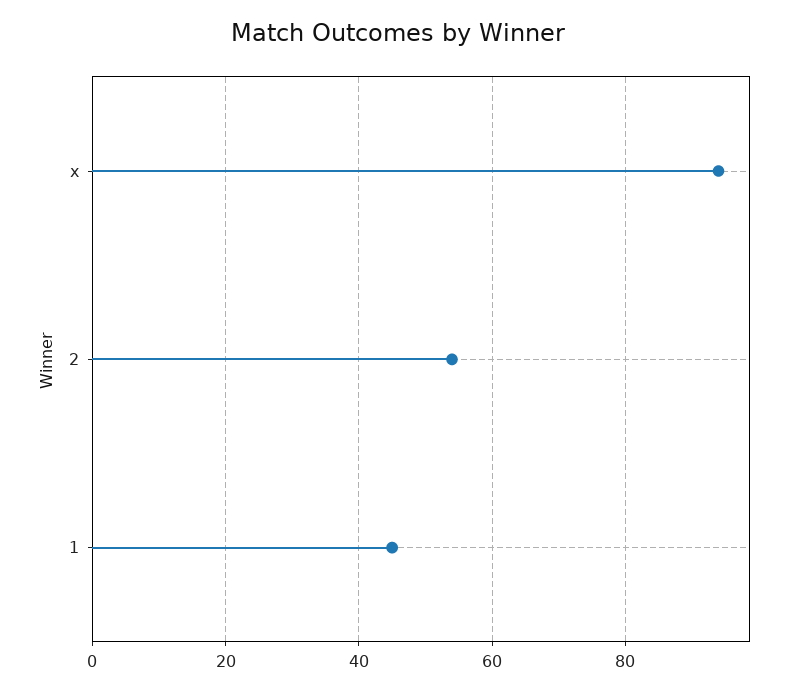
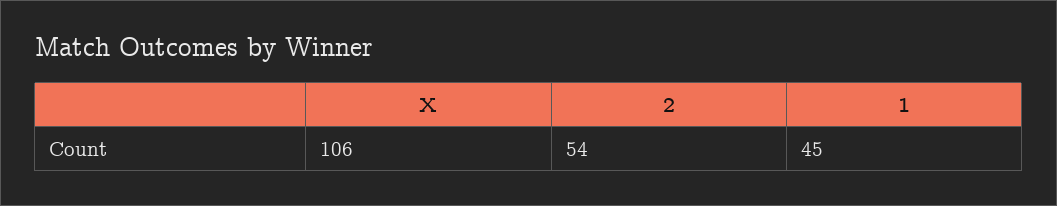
x: 95 -> 106

